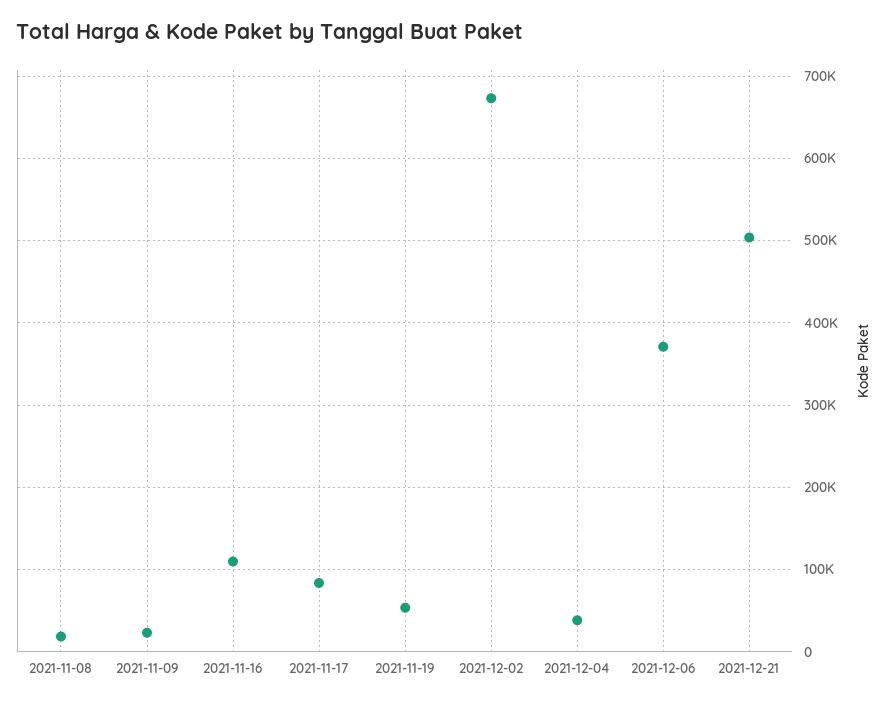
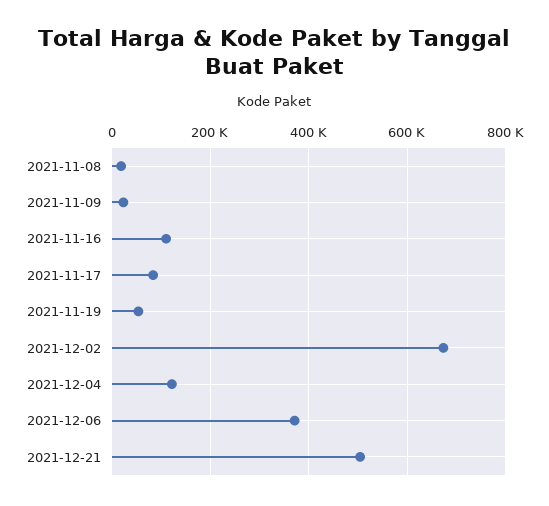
2021-12-04: 40000 -> 120000

